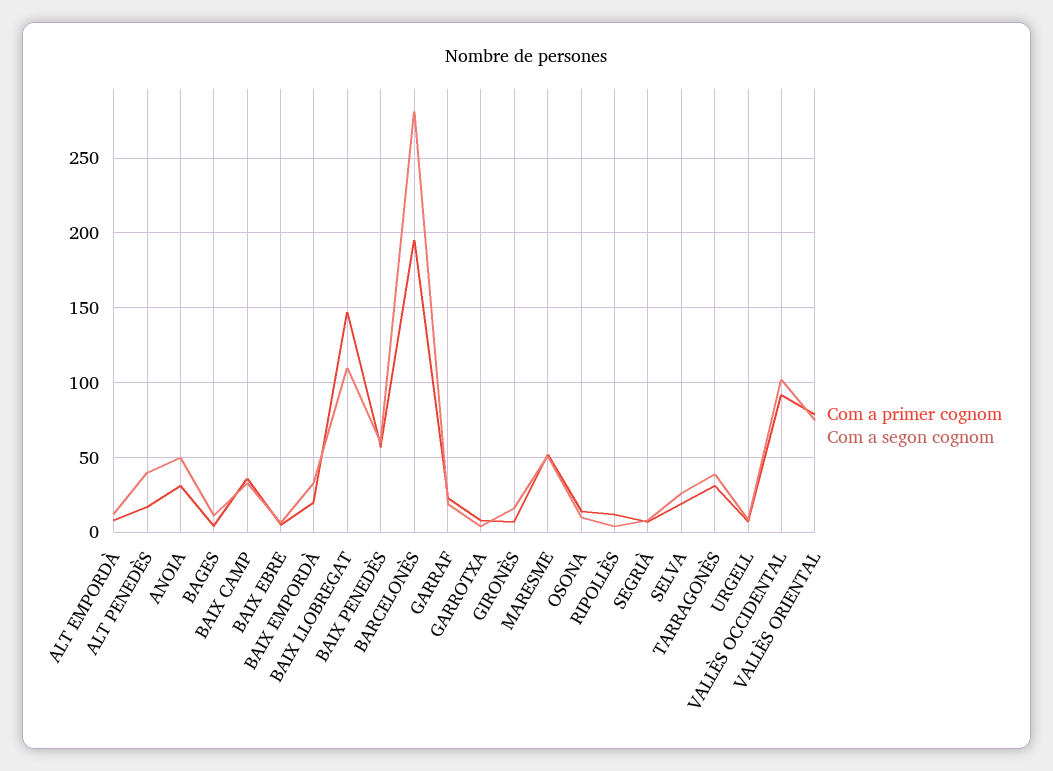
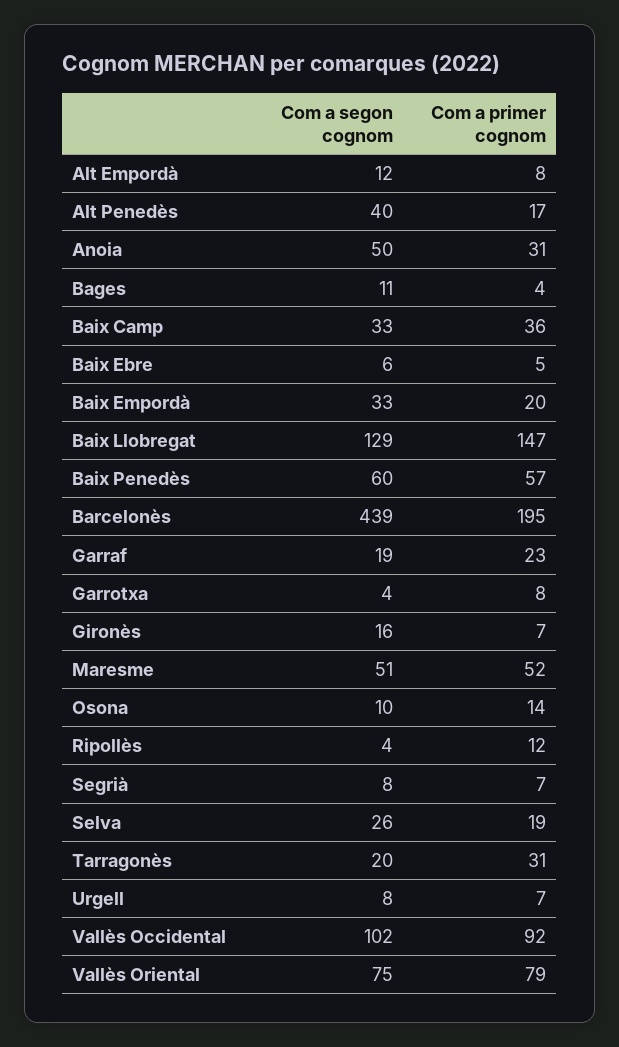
Com a segon cognom, BAIX LLOBREGAT: 110 -> 129
Com a segon cognom, BARCELONÈS: 280 -> 439
Com a segon cognom, TARRAGONÈS: 40 -> 20

